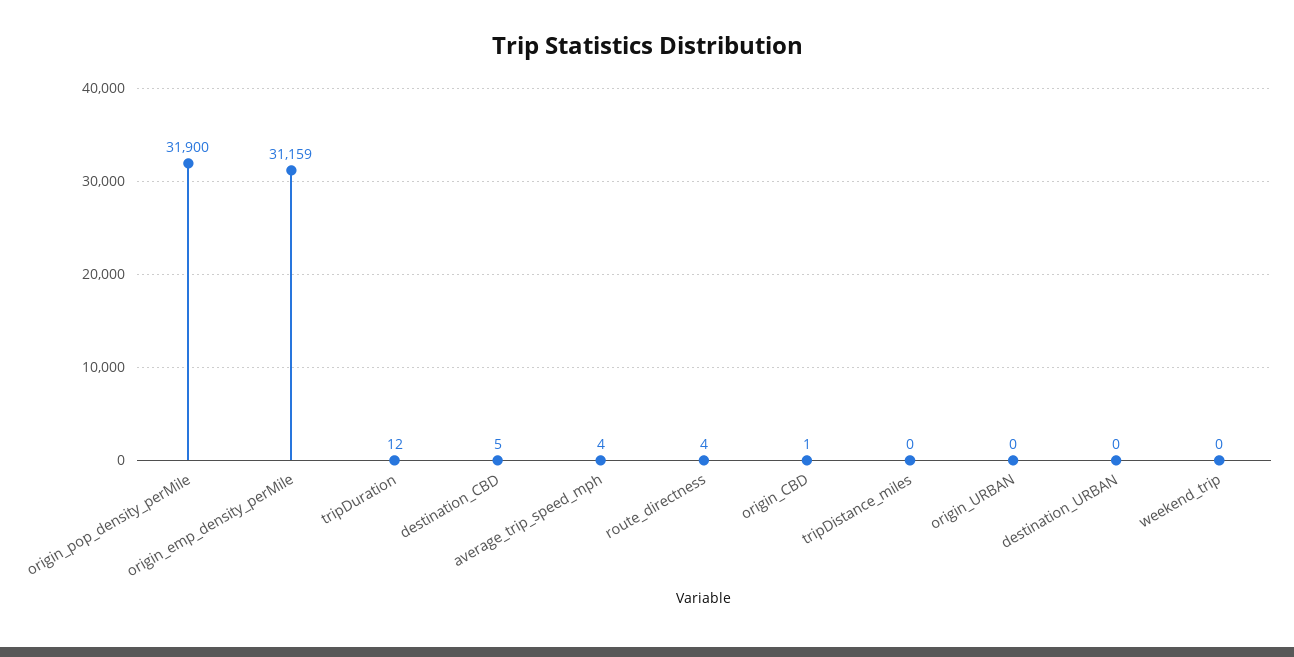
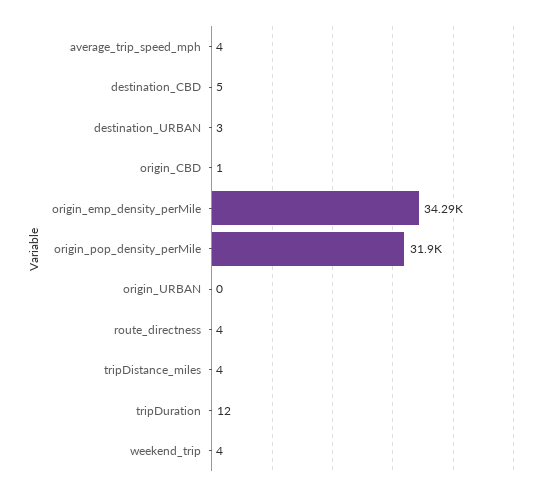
origin_emp_density_perMile: 31159 -> 34290
tripDistance_miles: 0 -> 4
destination_URBAN: 0 -> 3
weekend_trip: 0 -> 4

